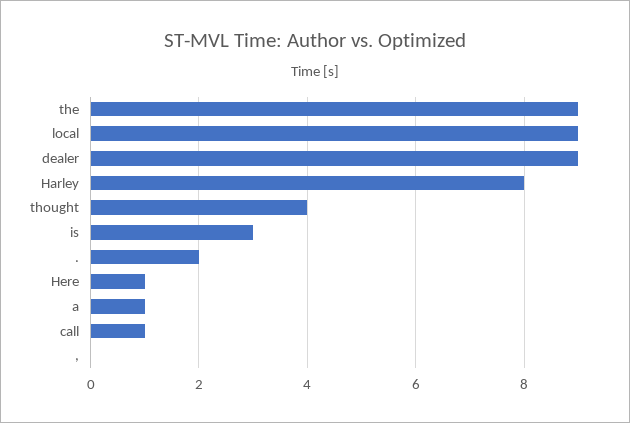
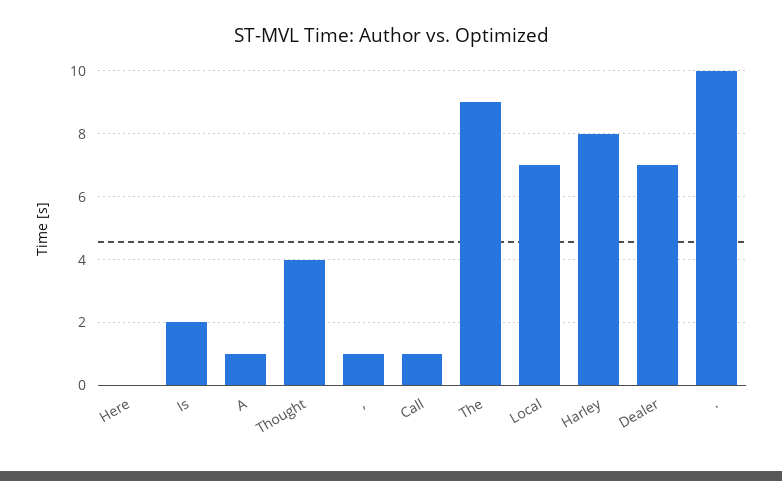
local: 9 -> 7
dealer: 9 -> 7
is: 3 -> 2
.: 2 -> 10
Here: 1 -> 0
,: 0 -> 1

